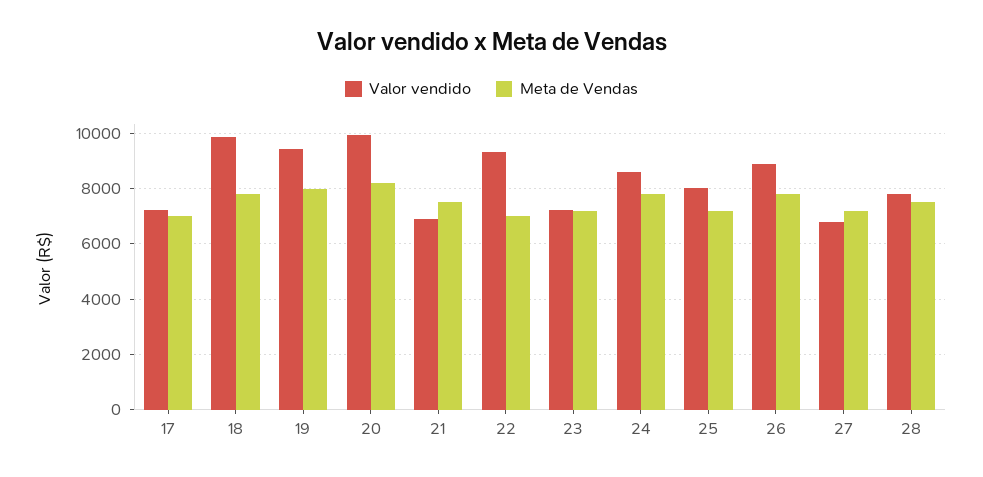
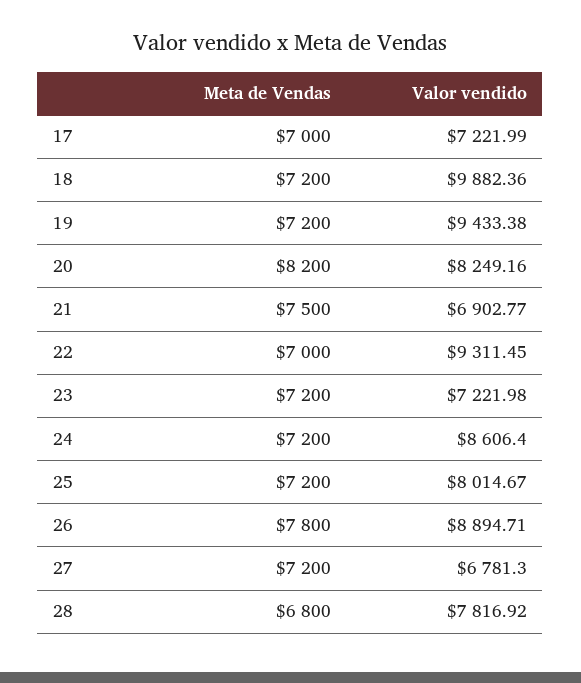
Meta de Vendas, 18: 7750 -> 7200
Meta de Vendas, 19: 8000 -> 7200
Valor vendido, 20: 10000 -> 8249.16
Meta de Vendas, 24: 7750 -> 7200
Meta de Vendas, 28: 7500 -> 6800

